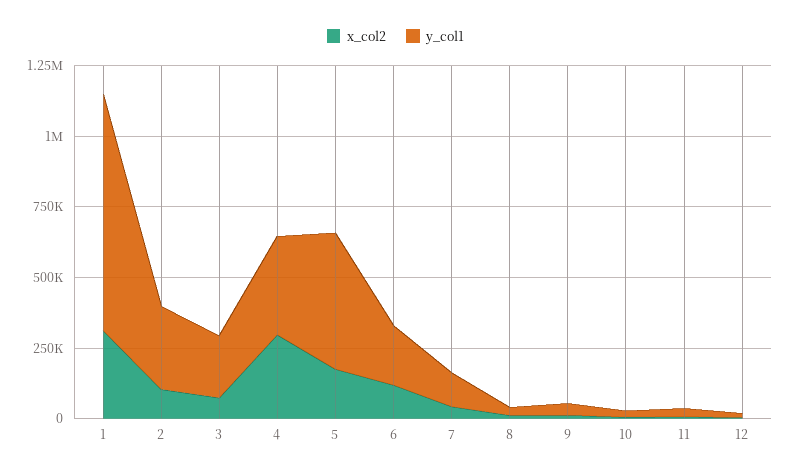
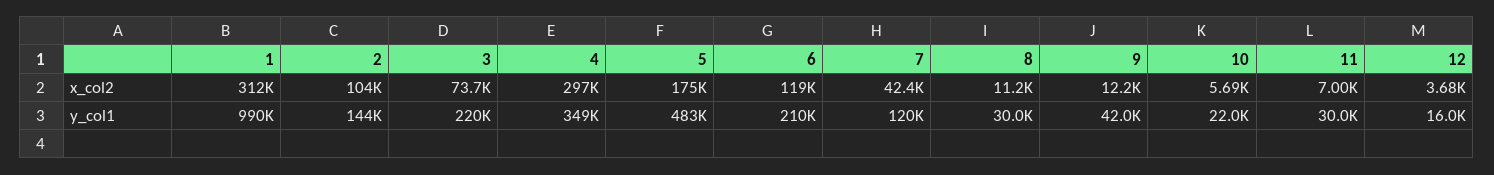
y_col1, 1: 850000 -> 990000
y_col1, 2: 300000 -> 144000

